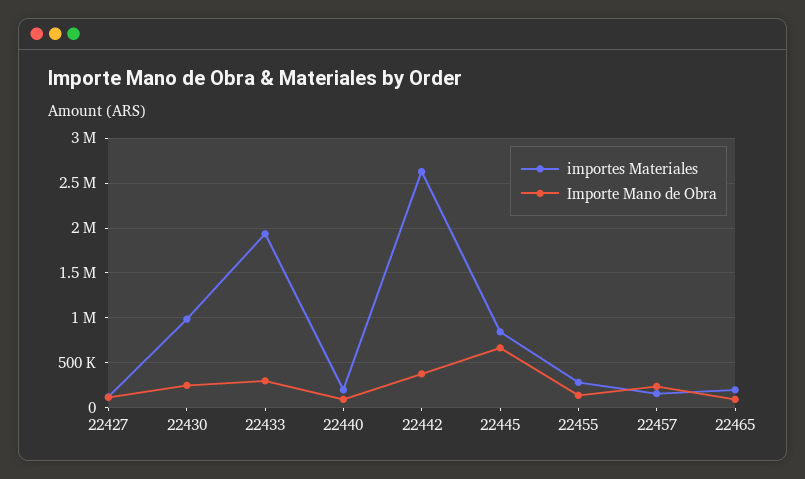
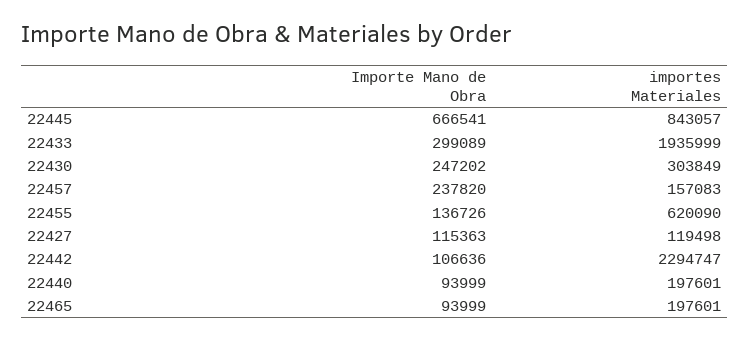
importes Materiales, 22430: 1000000 -> 303849
importes Materiales, 22442: 2600000 -> 2294747
Importe Mano de Obra, 22442: 400000 -> 106636
importes Materiales, 22455: 300000 -> 620090

